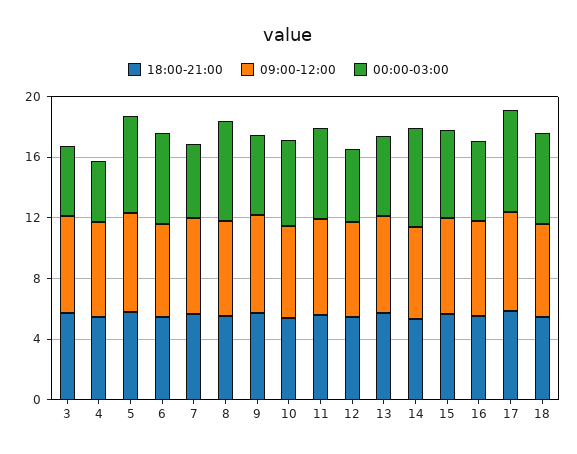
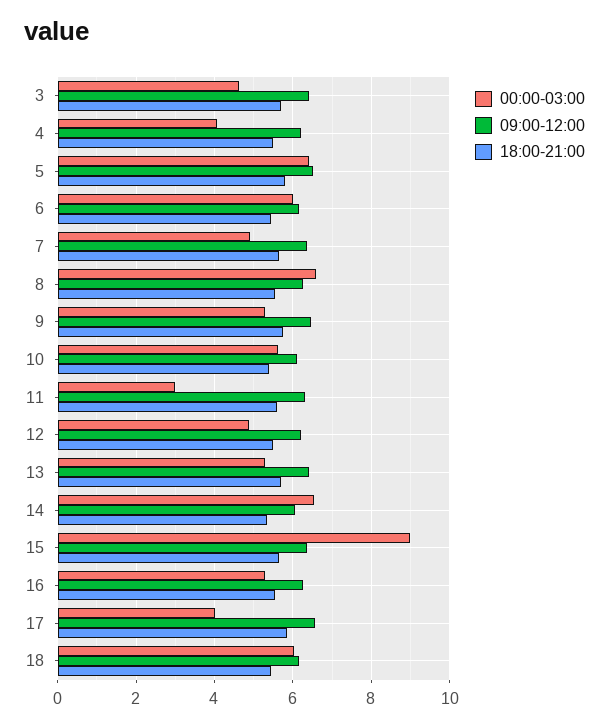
00:00-03:00, 11: 6 -> 3
00:00-03:00, 15: 6 -> 9
00:00-03:00, 17: 7 -> 4

